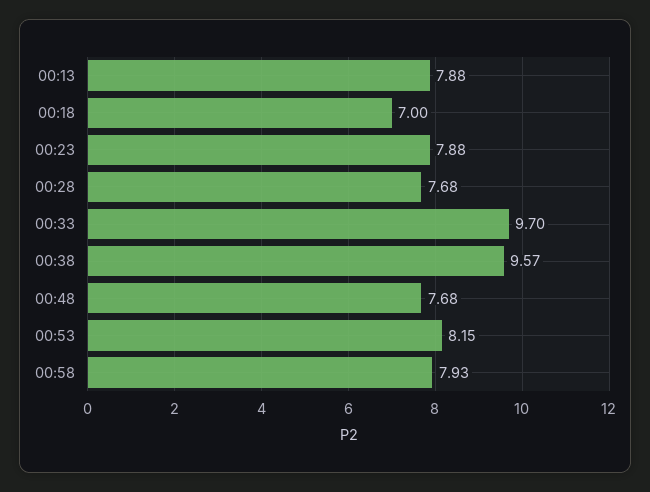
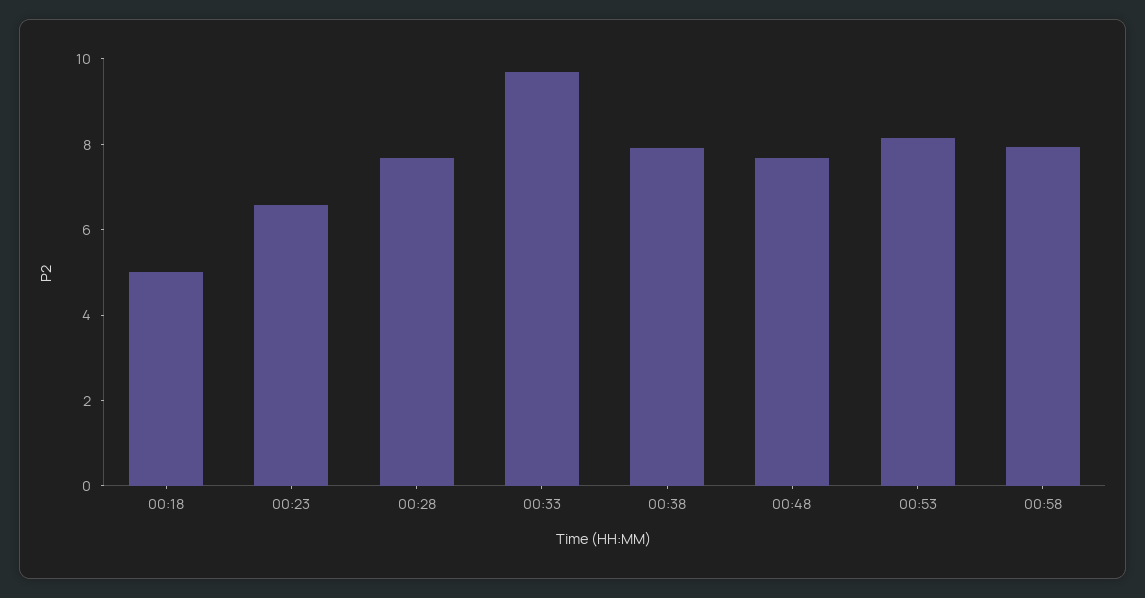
00:13: 7.88 -> none
00:18: 7 -> 5
00:23: 7.88 -> 6.5
00:38: 9.57 -> 8

